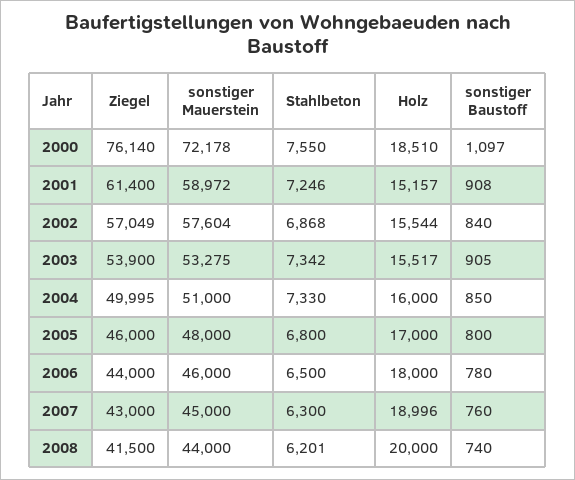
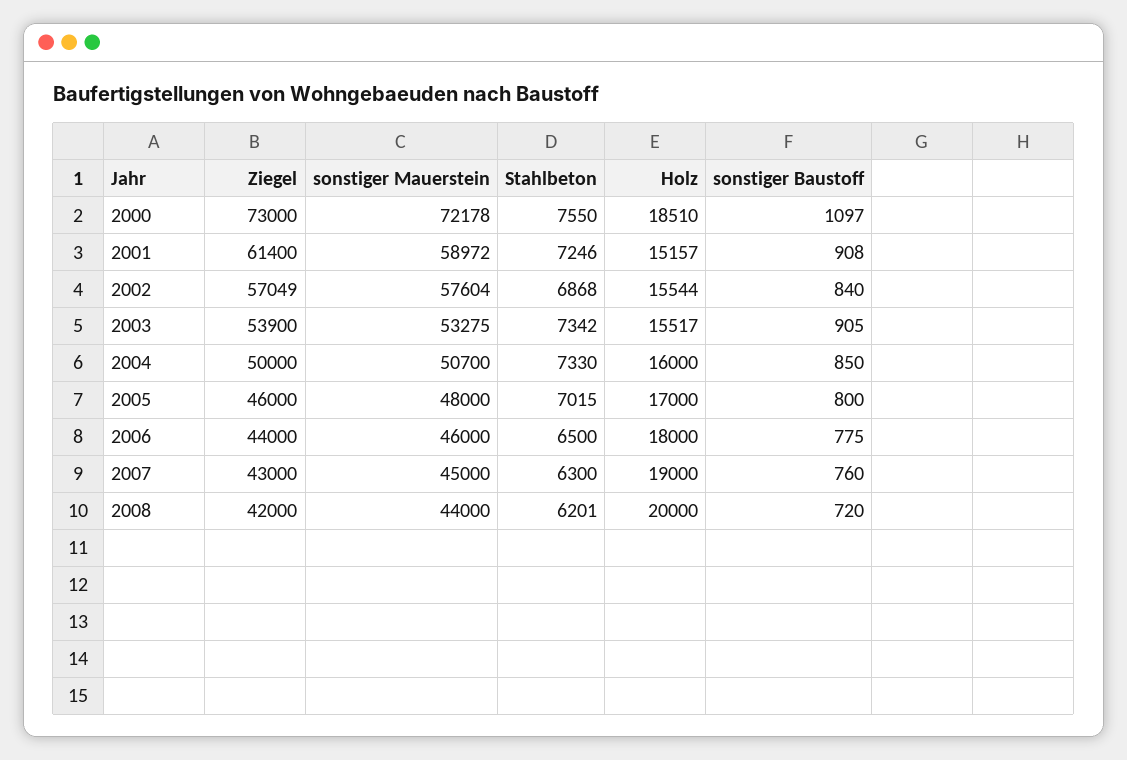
Ziegel, 2000: 76140 -> 73000
Ziegel, 2004: 49995 -> 50000
sonstiger Mauerstein, 2004: 51000 -> 50700
Stahlbeton, 2005: 6800 -> 7015
sonstiger Baustoff, 2006: 780 -> 775
Holz, 2007: 18996 -> 19000
Ziegel, 2008: 41500 -> 42000
sonstiger Baustoff, 2008: 740 -> 720

